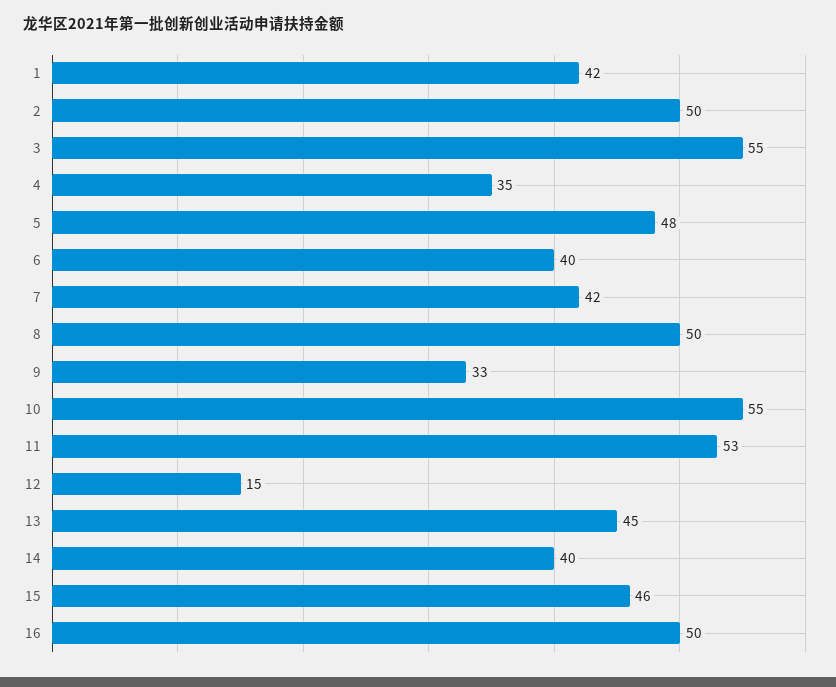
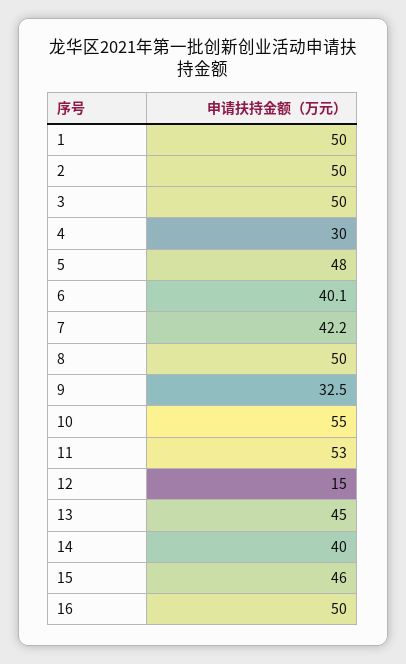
1: 42 -> 50
3: 55 -> 50
4: 35 -> 30

